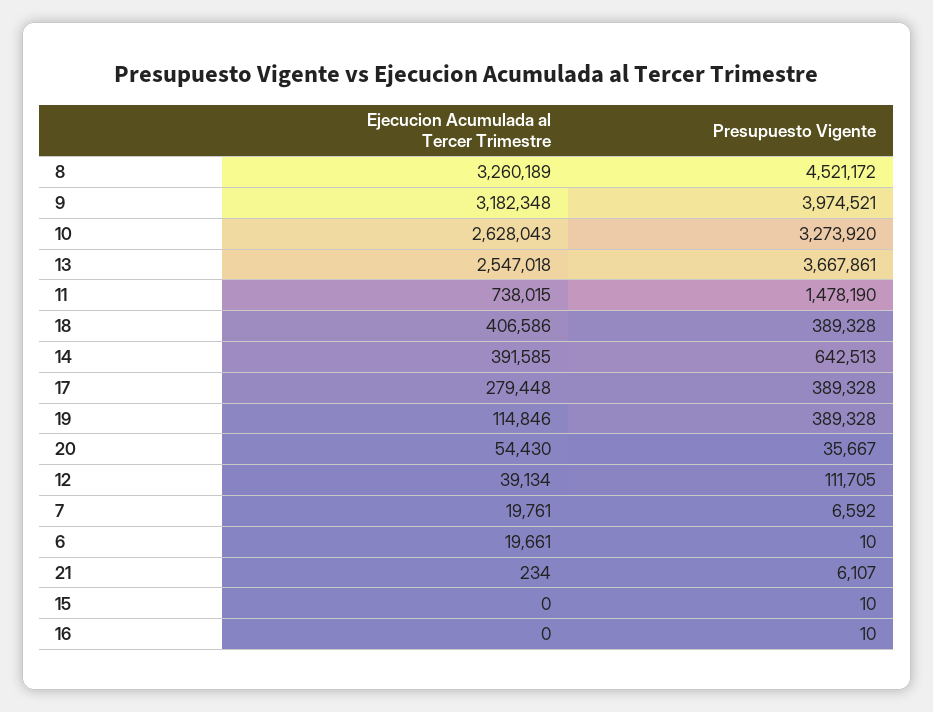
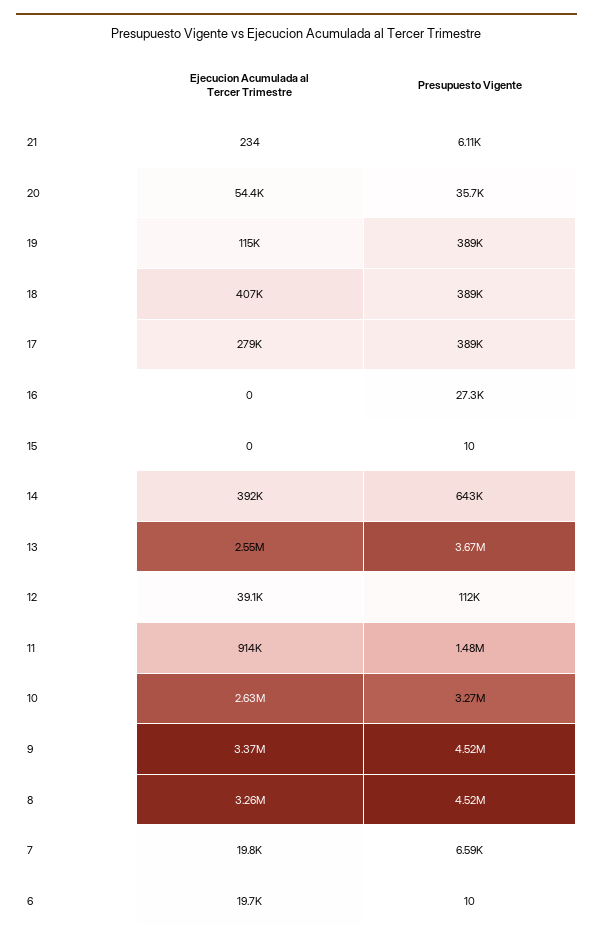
Ejecucion Acumulada al Tercer Trimestre, 9: 3182348 -> 3370000
Presupuesto Vigente, 9: 3974521 -> 4520000
Ejecucion Acumulada al Tercer Trimestre, 11: 738015 -> 914000
Presupuesto Vigente, 16: 10 -> 27300

